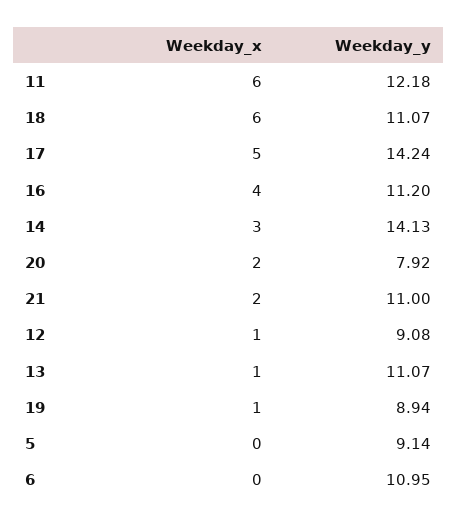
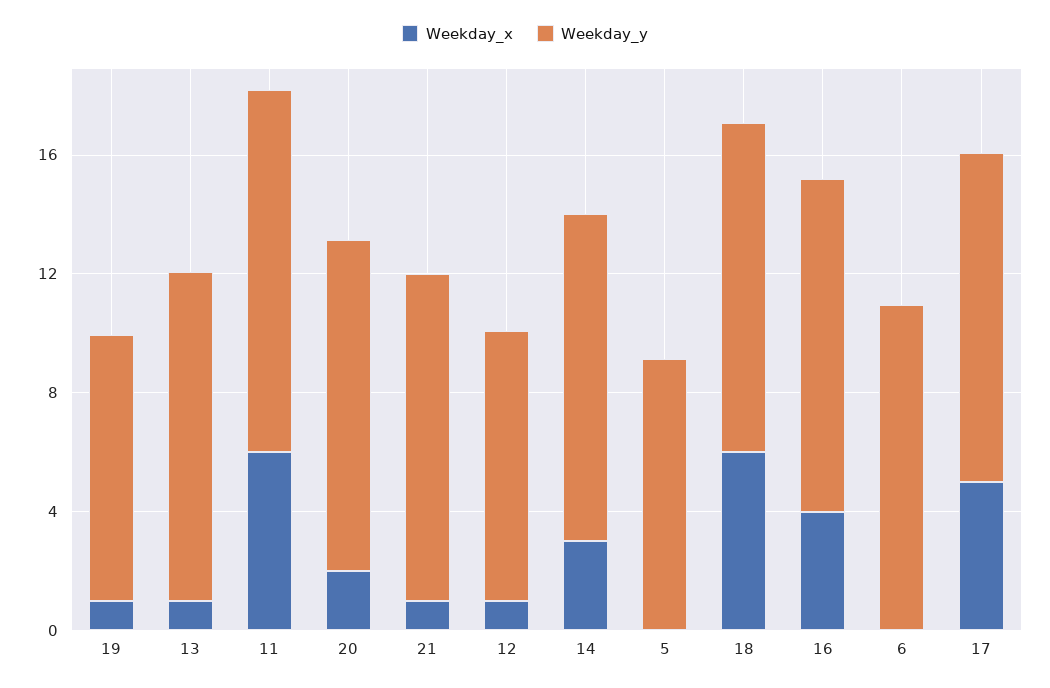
Weekday_y, 17: 14.24 -> 11
Weekday_y, 14: 14.13 -> 11
Weekday_y, 20: 7.92 -> 11
Weekday_x, 21: 2 -> 1

